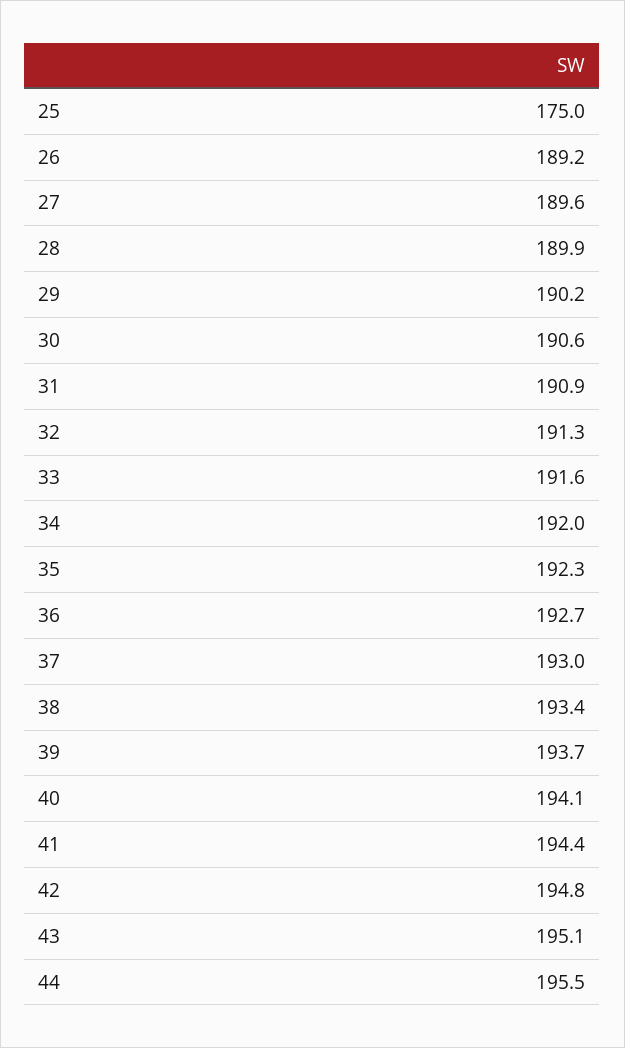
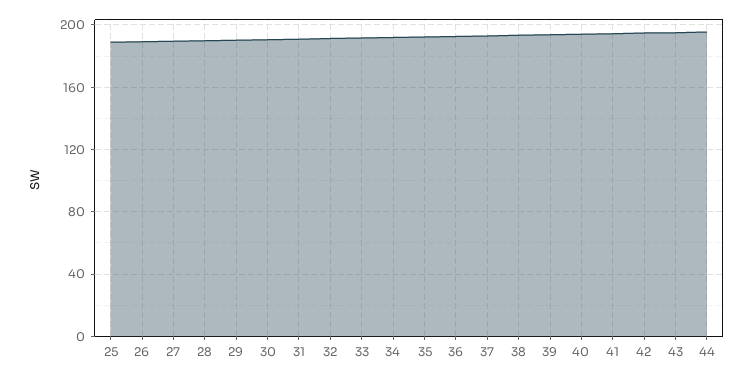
25: 175 -> 190

